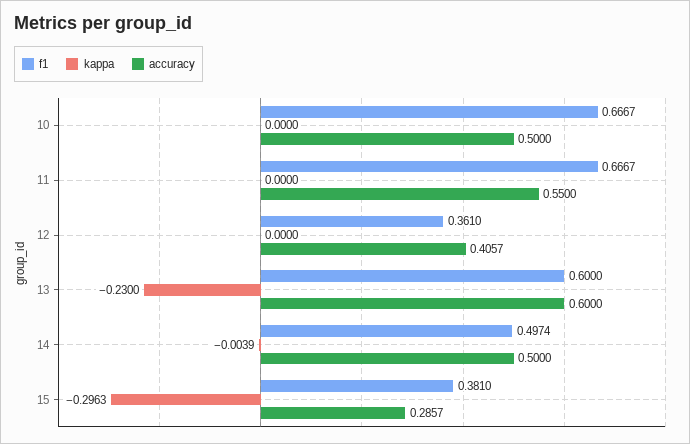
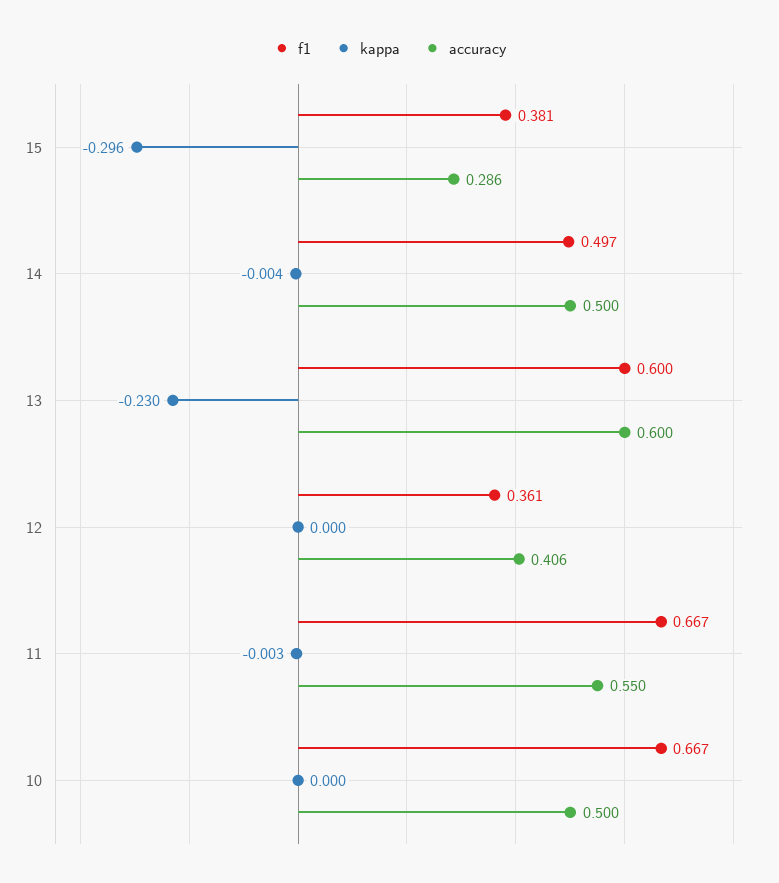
kappa, 11: 0 -> -0.003

